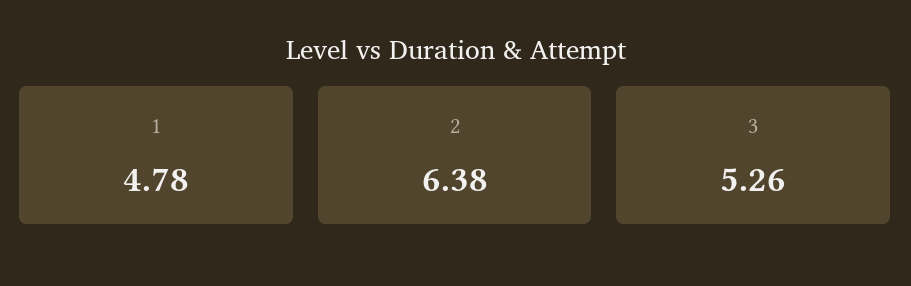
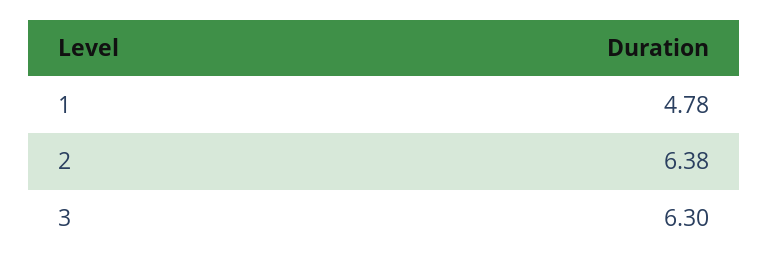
3: 5.26 -> 6.3

